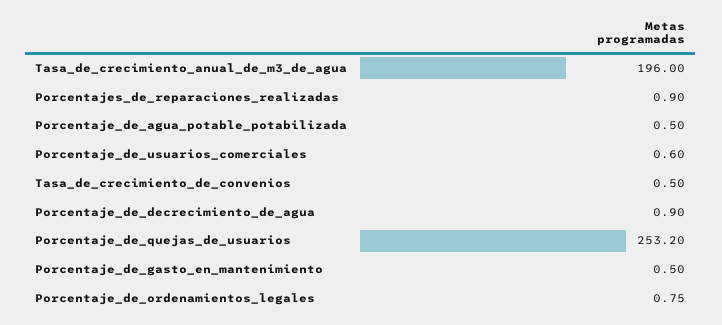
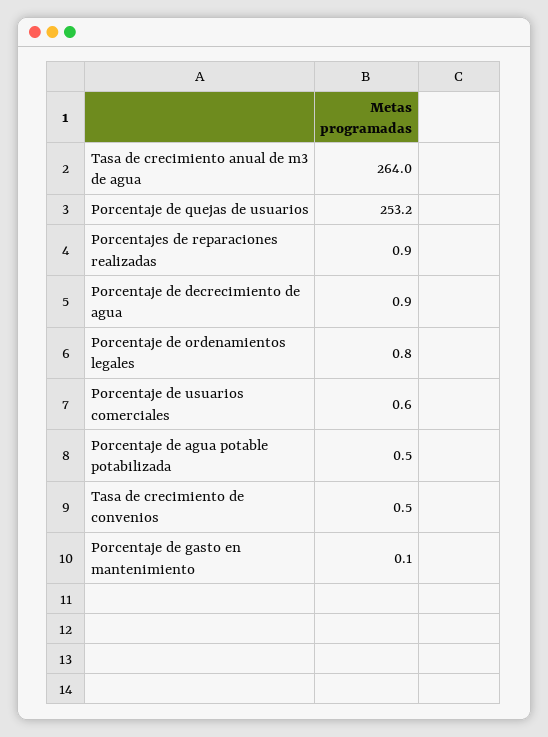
Tasa_de_crecimiento_anual_de_m3_de_agua: 196 -> 264
Porcentaje_de_gasto_en_mantenimiento: 0.5 -> 0.1

